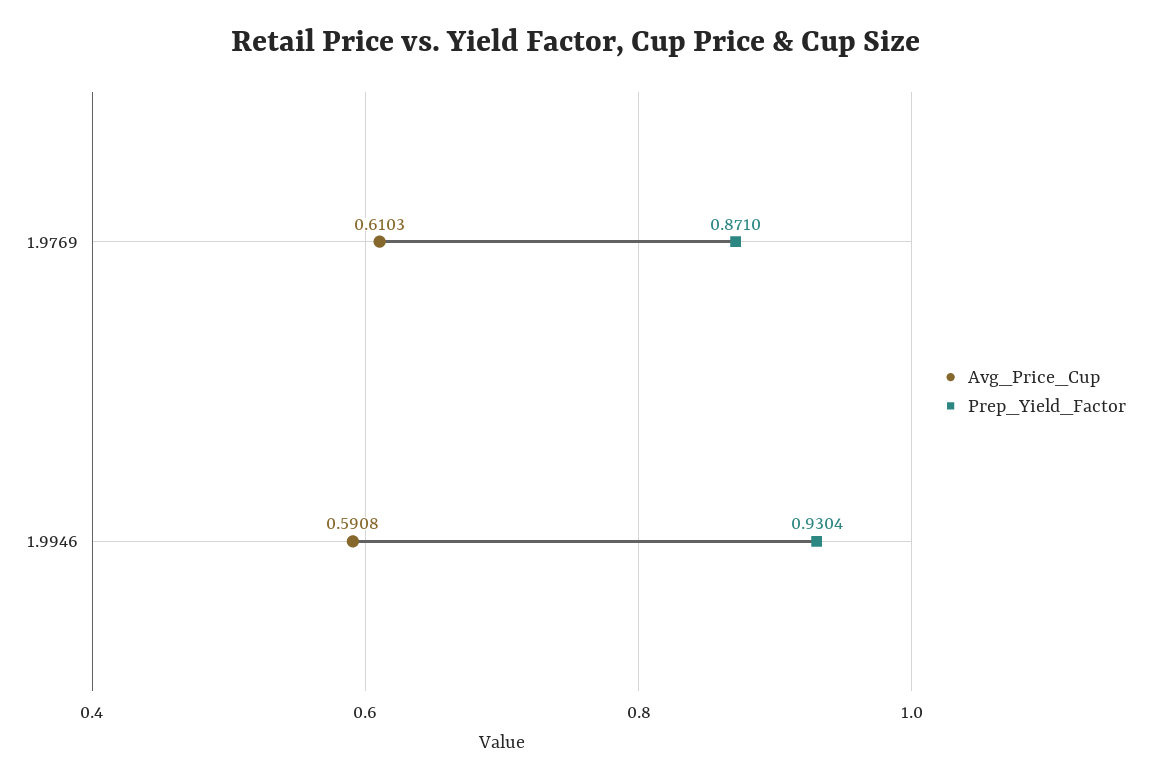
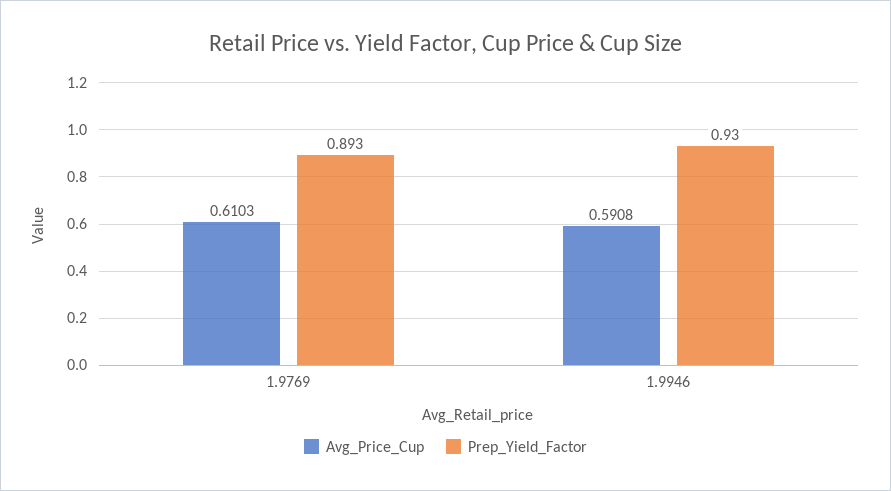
Prep_Yield_Factor, 1.9769: 0.871 -> 0.893

